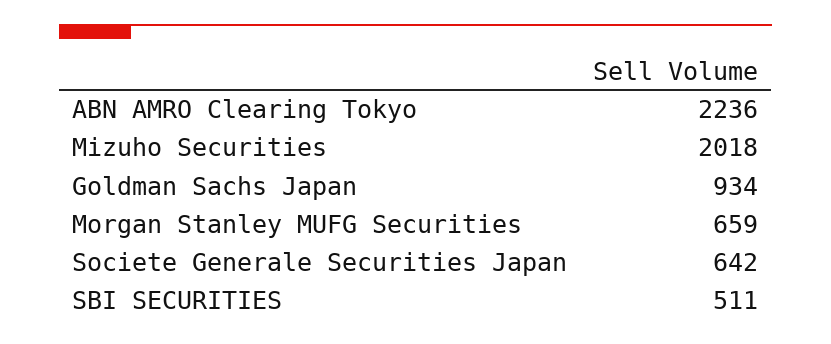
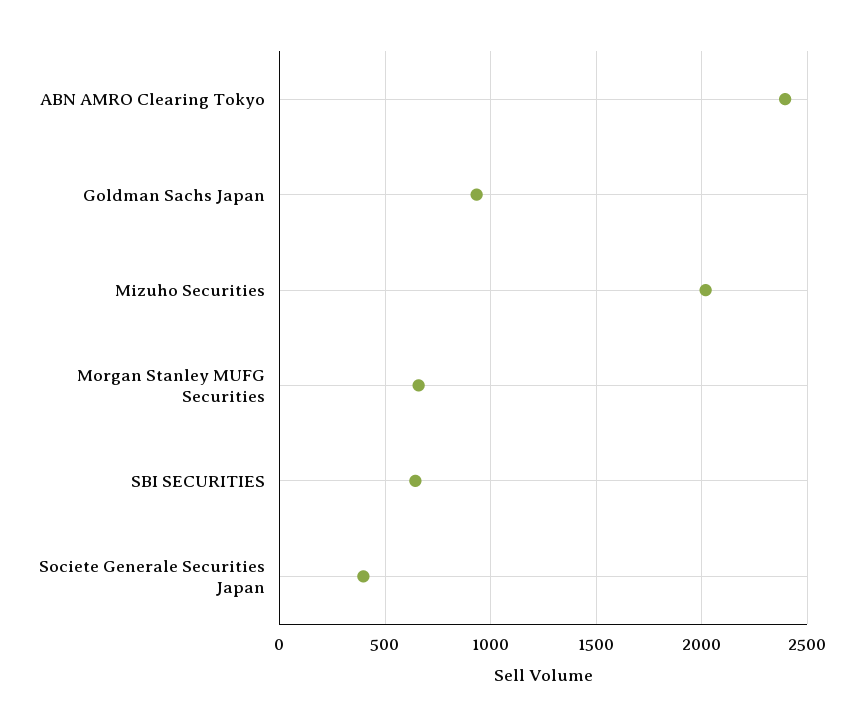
ABN AMRO Clearing Tokyo: 2236 -> 2400
Societe Generale Securities Japan: 642 -> 400
SBI SECURITIES: 511 -> 650

